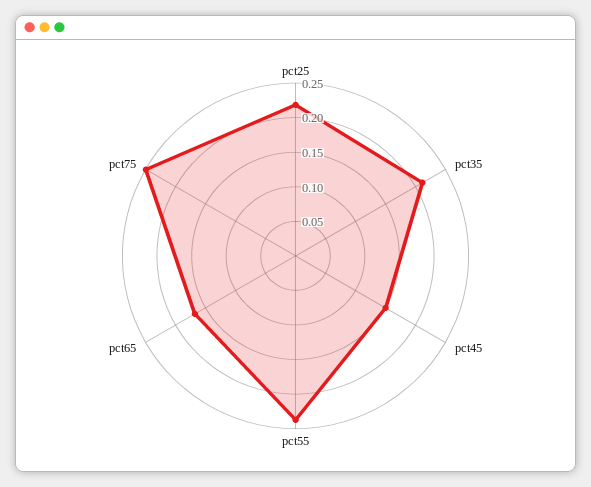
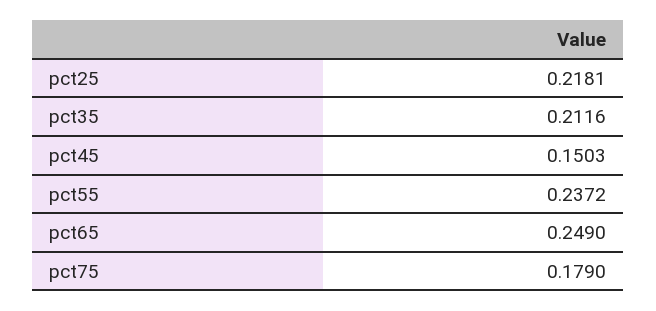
pct65: 0.175 -> 0.249
pct75: 0.25 -> 0.179

